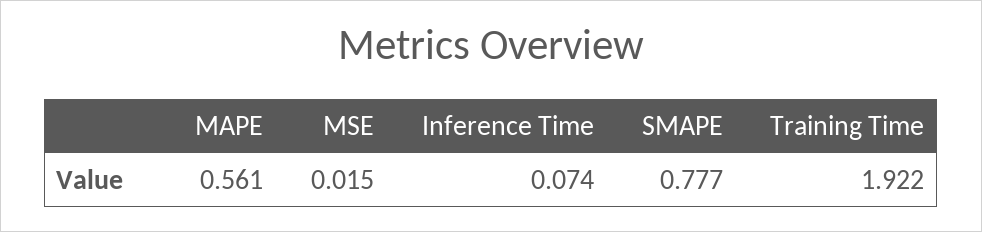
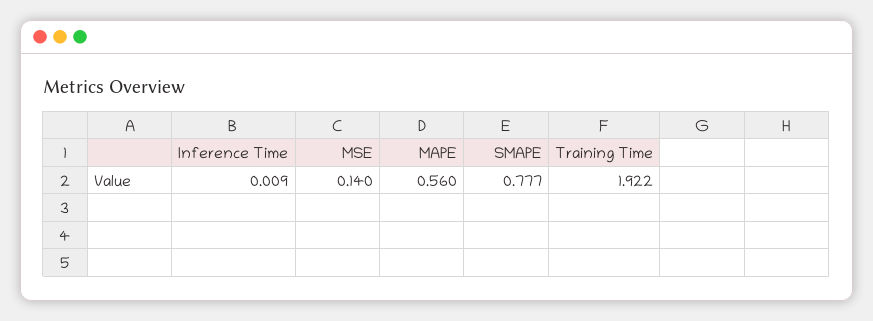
MAPE: 0.561 -> 0.56
MSE: 0.015 -> 0.14
Inference Time: 0.074 -> 0.009

